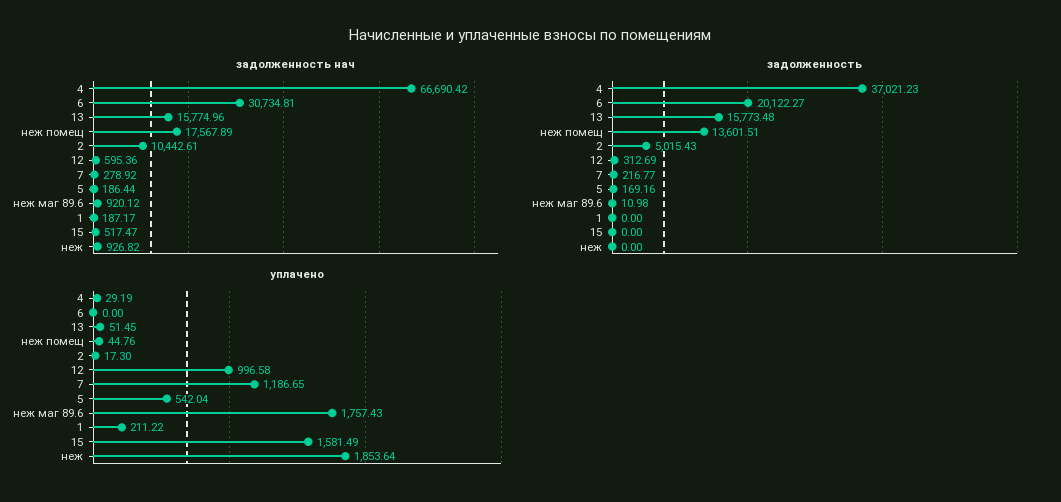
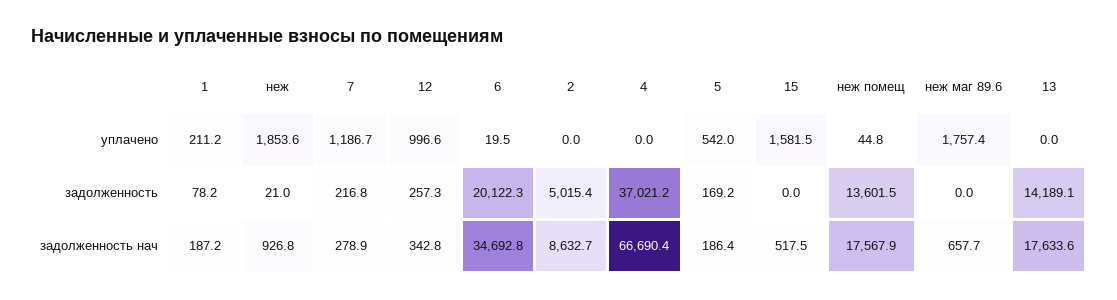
задолженность нач, 6: 30734.81 -> 34692.8
задолженность нач, 13: 15774.96 -> 17633.6
задолженность нач, 2: 10442.61 -> 8632.7
задолженность нач, 12: 595.36 -> 342.8
задолженность нач, неж маг 89.6: 920.12 -> 657.7
задолженность, 13: 15773.48 -> 14189.1
задолженность, 12: 312.69 -> 257.3
задолженность, неж маг 89.6: 10.98 -> 0
задолженность, 1: 0 -> 78.2
задолженность, неж: 0 -> 21
уплачено, 4: 29.19 -> 0
уплачено, 6: 0 -> 19.5
уплачено, 13: 51.45 -> 0
уплачено, 2: 17.3 -> 0

